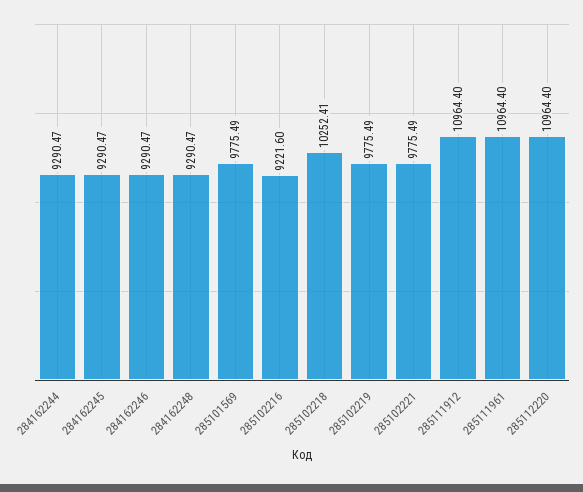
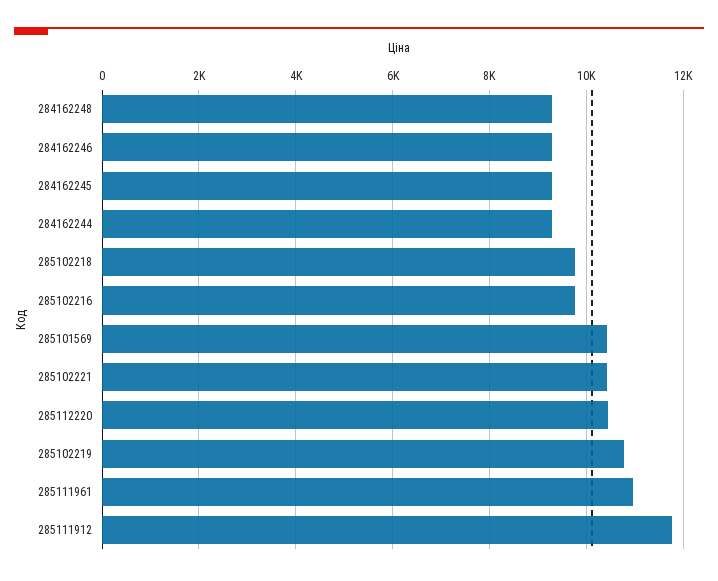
285101569: 9775.49 -> 10400
285102216: 9221.6 -> 9800
285102218: 10252.41 -> 9800
285102219: 9775.49 -> 10800
285102221: 9775.49 -> 10400
285111912: 10964.4 -> 11800
285112220: 10964.4 -> 10400

